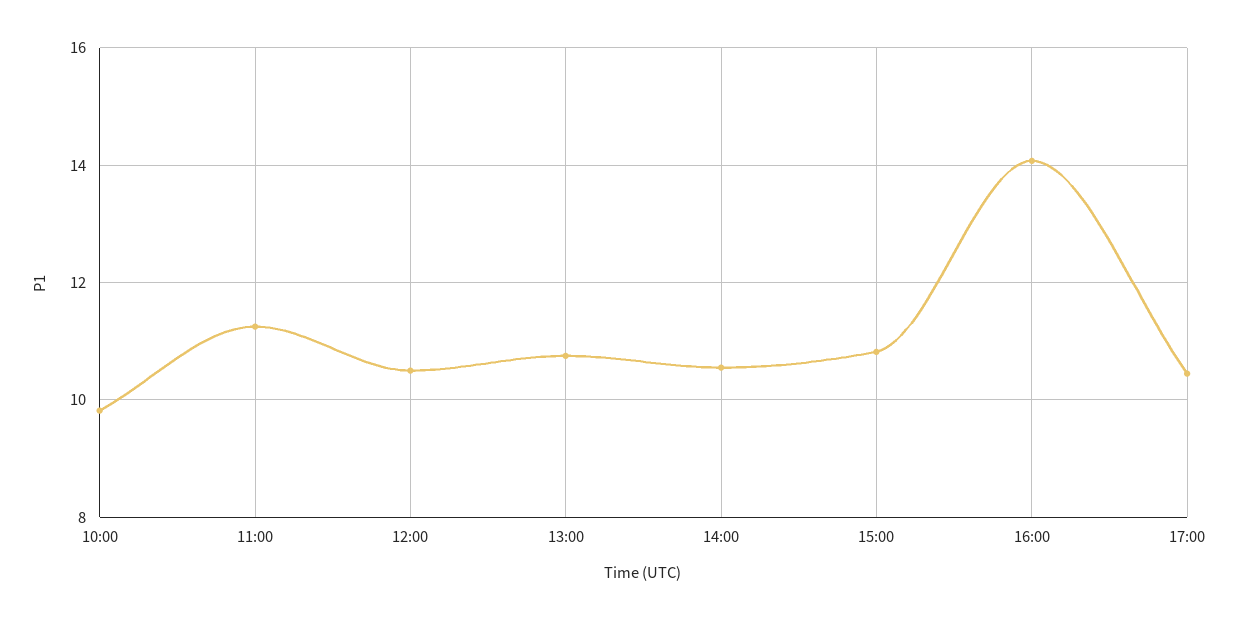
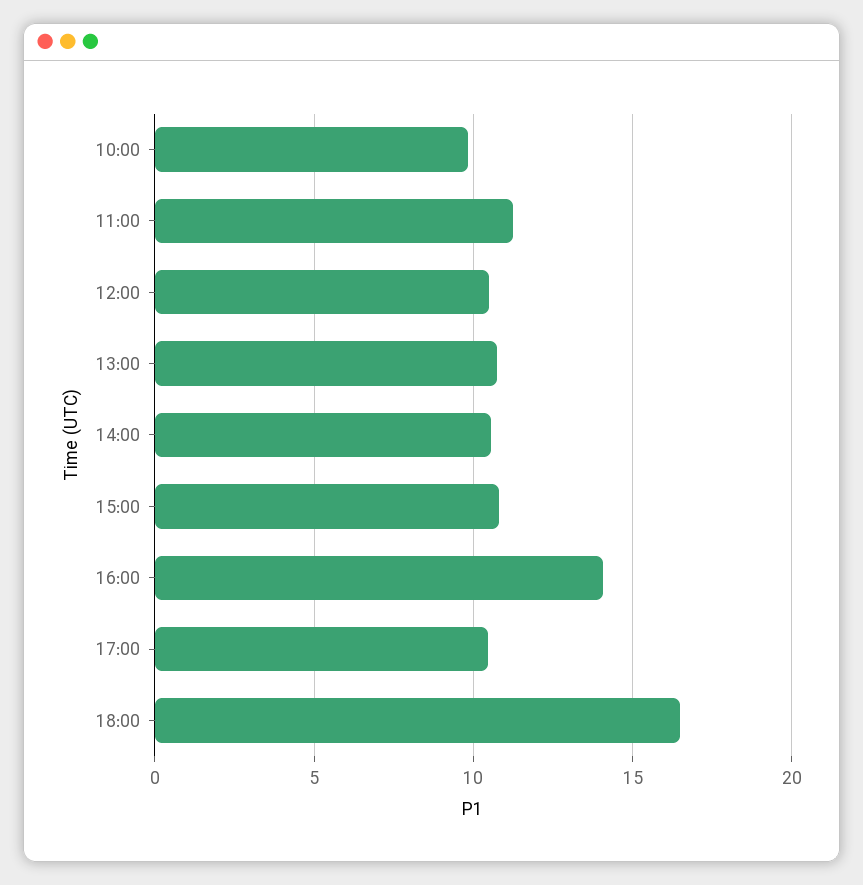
18:00: none -> 16.5

